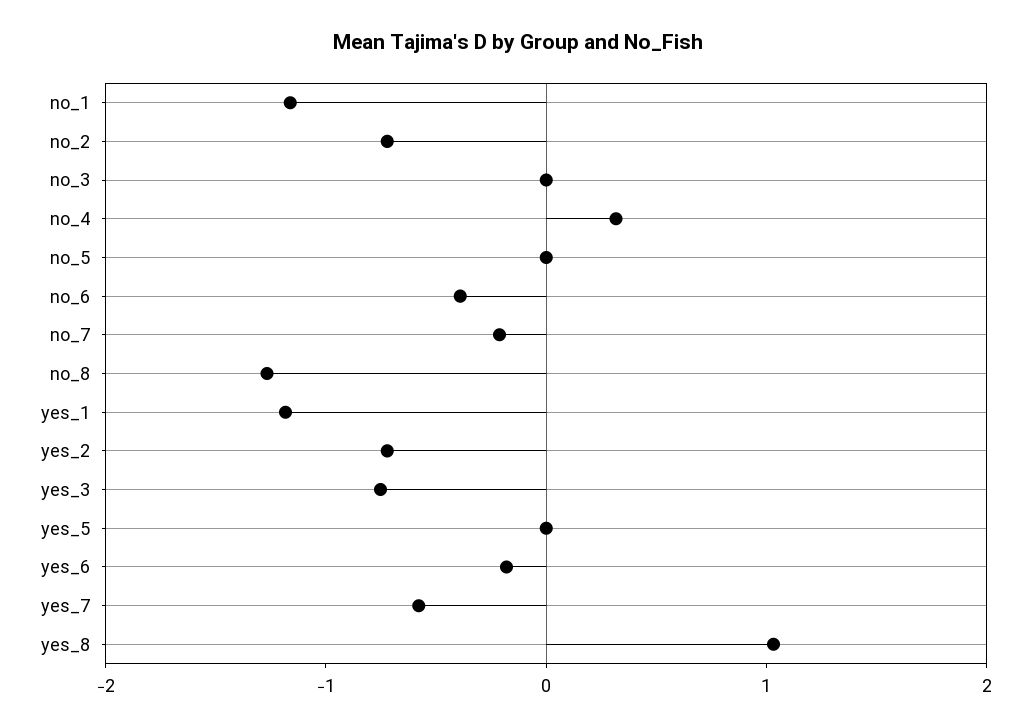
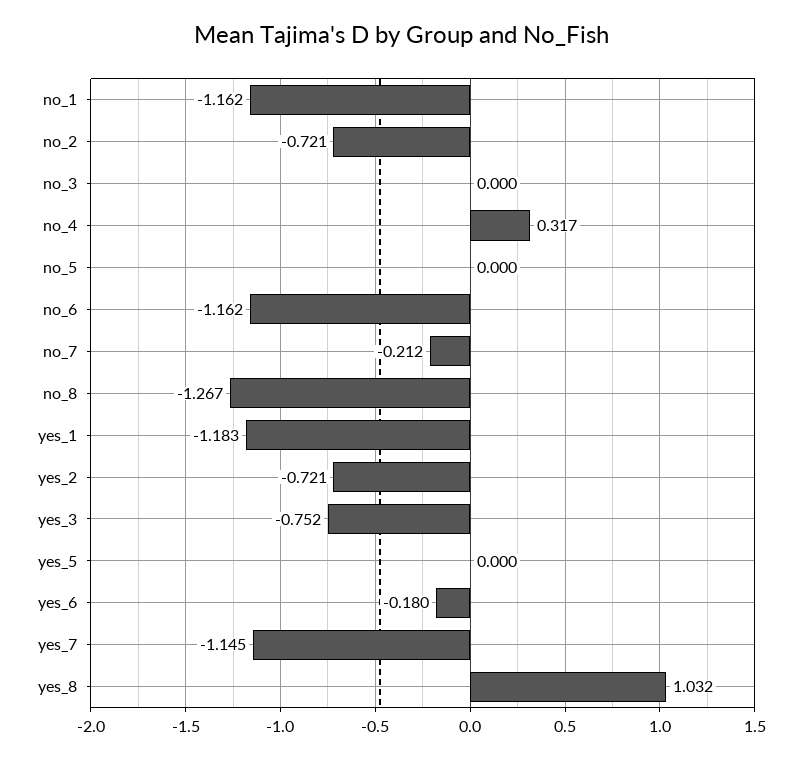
no_6: -0.4 -> -1.162
yes_7: -0.6 -> -1.145

